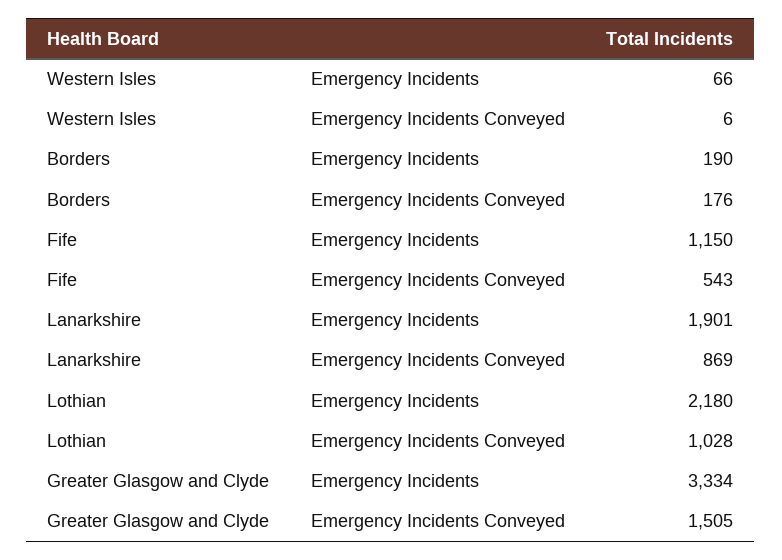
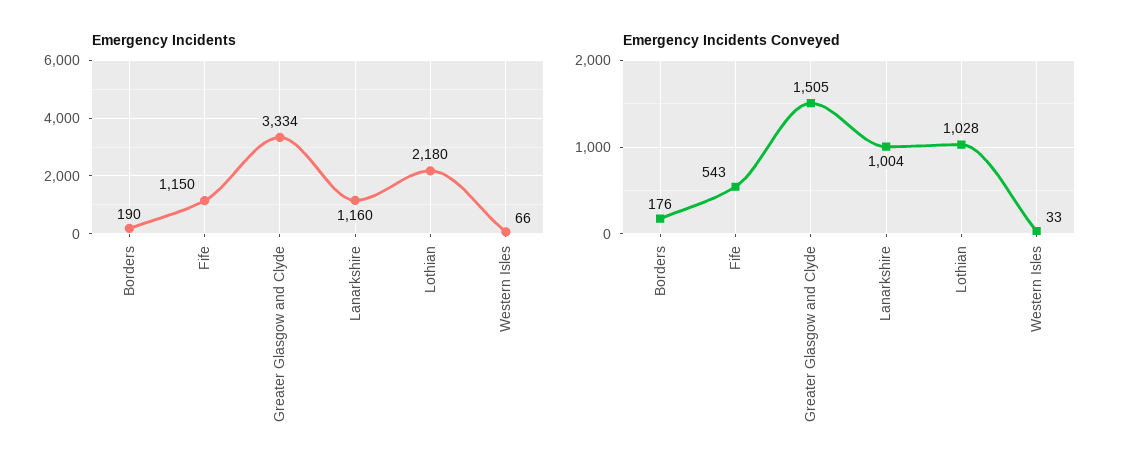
Emergency Incidents Conveyed, Western Isles: 6 -> 33
Emergency Incidents, Lanarkshire: 1901 -> 1160
Emergency Incidents Conveyed, Lanarkshire: 869 -> 1004

